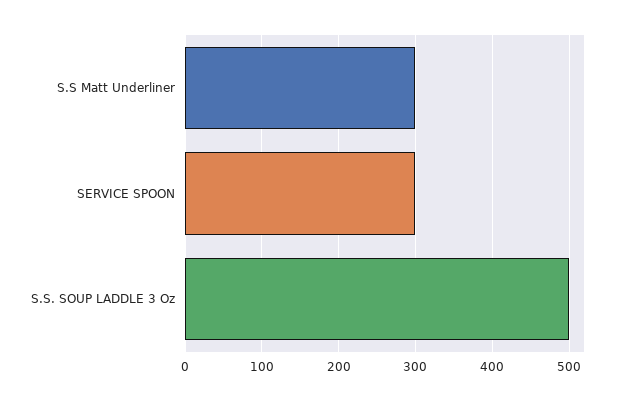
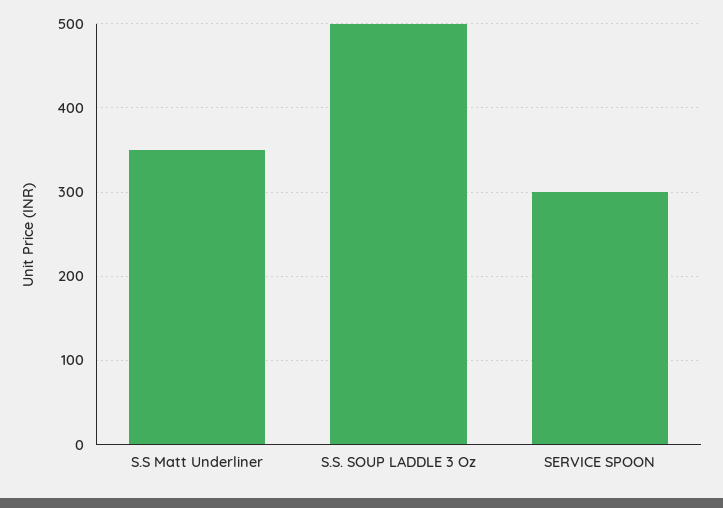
S.S Matt Underliner: 300 -> 350

